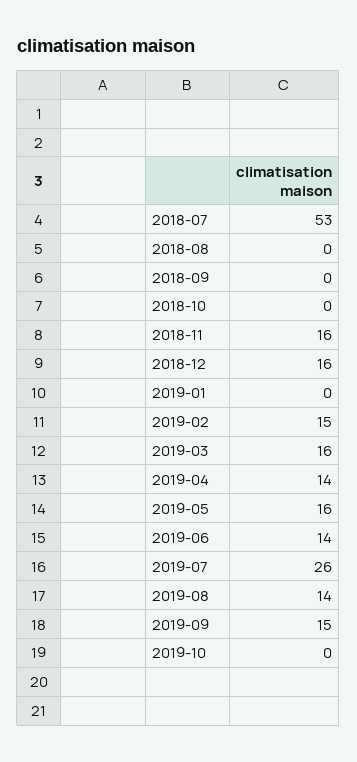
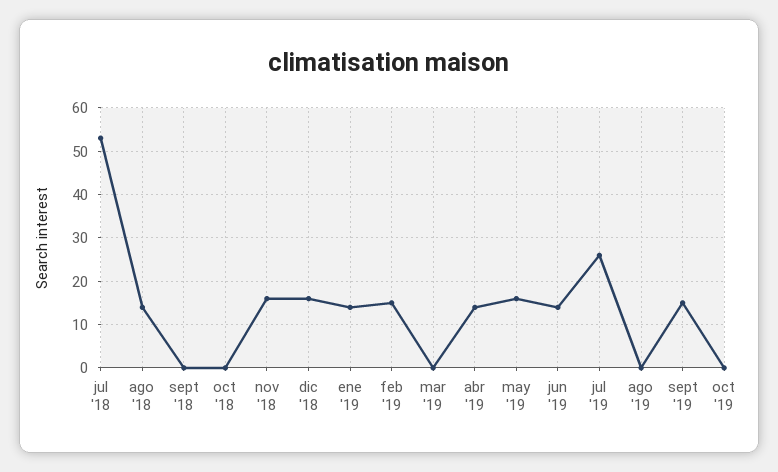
2018-08: 0 -> 15
2019-01: 0 -> 15
2019-03: 16 -> 0
2019-08: 14 -> 0

